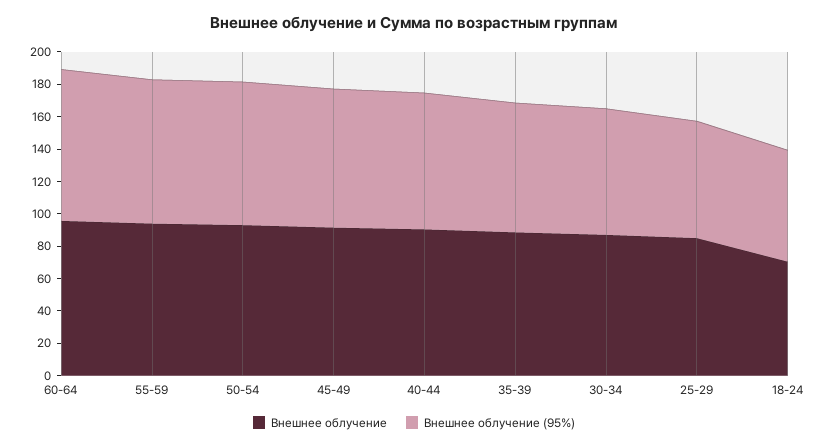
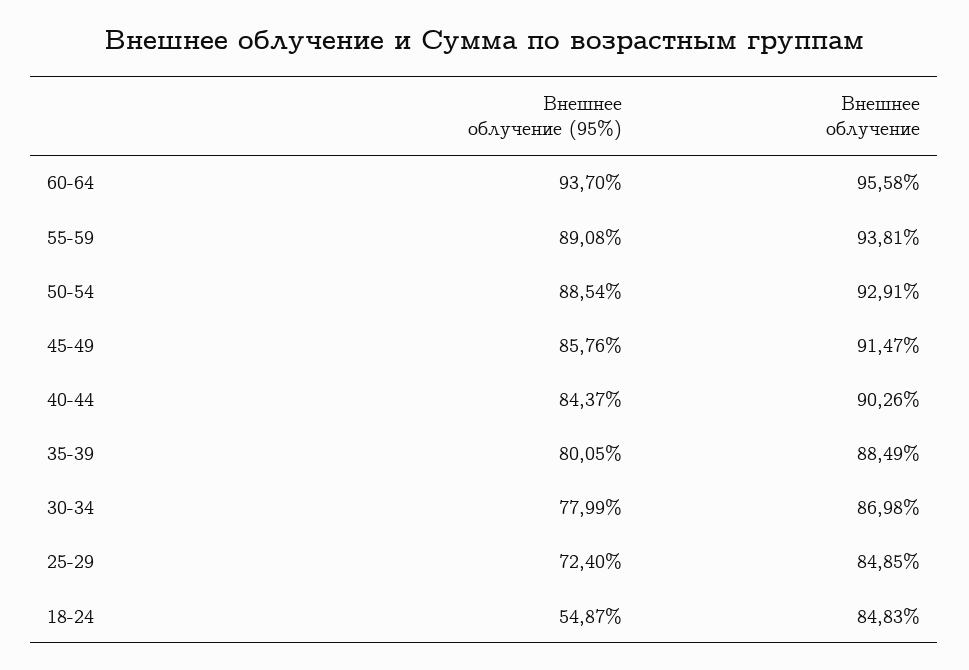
Внешнее облучение, 18-24: 70 -> 84.83
Внешнее облучение (95%), 18-24: 70 -> 54.87

